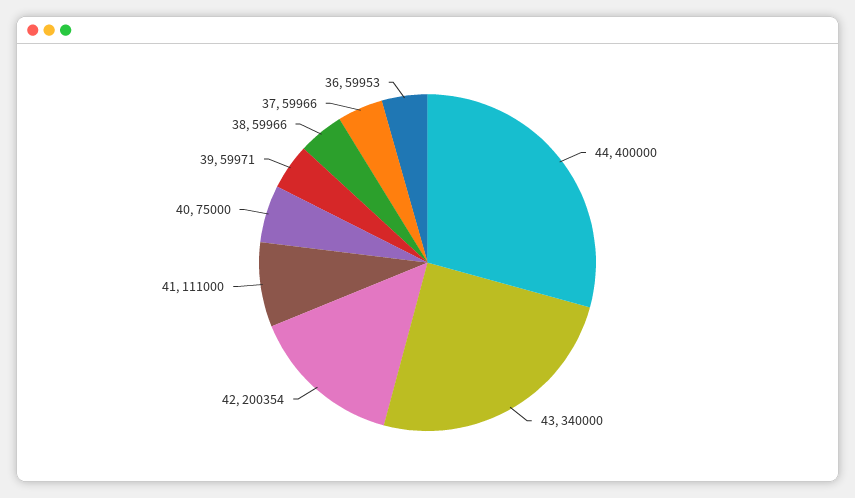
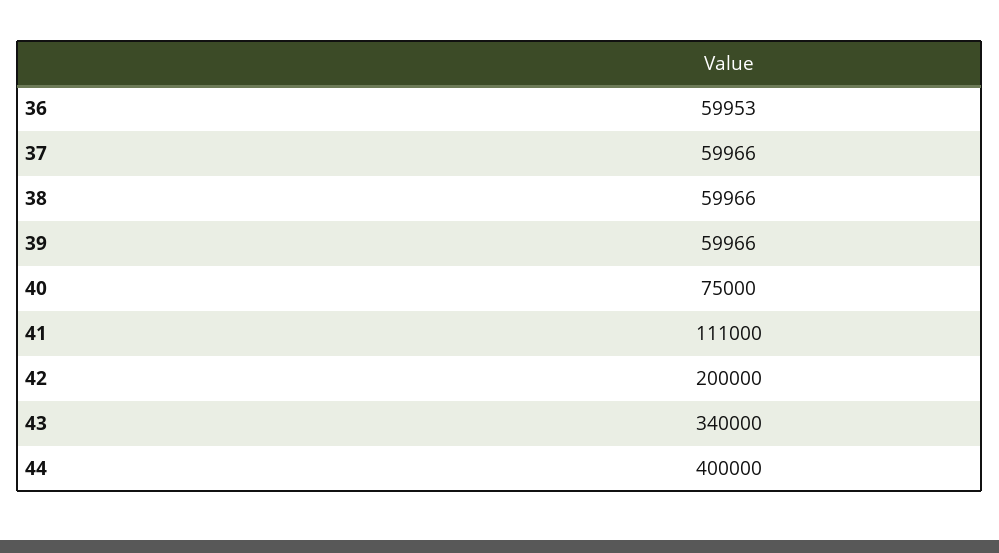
42: 200354 -> 200000
39: 59971 -> 59966

